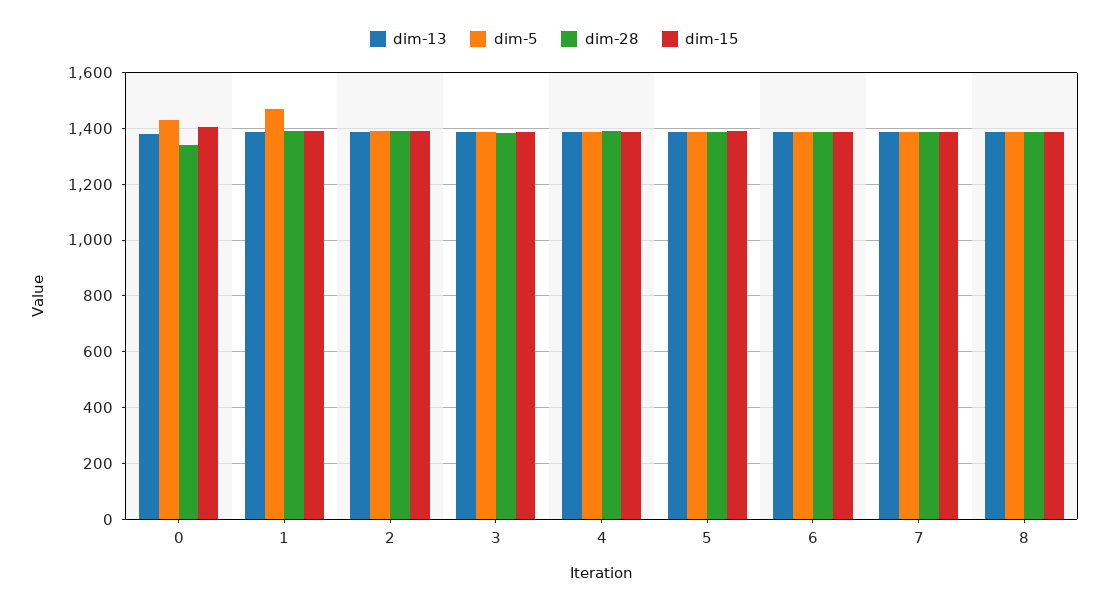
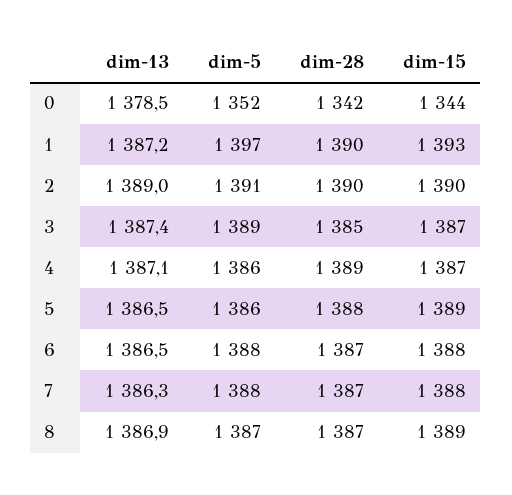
dim-5, 0: 1425 -> 1352
dim-15, 0: 1400 -> 1344
dim-5, 1: 1475 -> 1397

